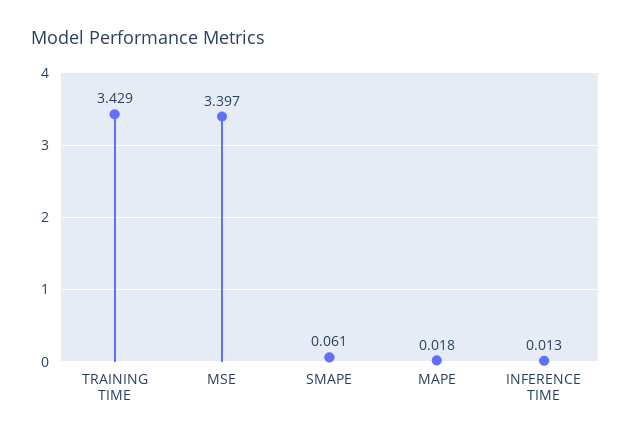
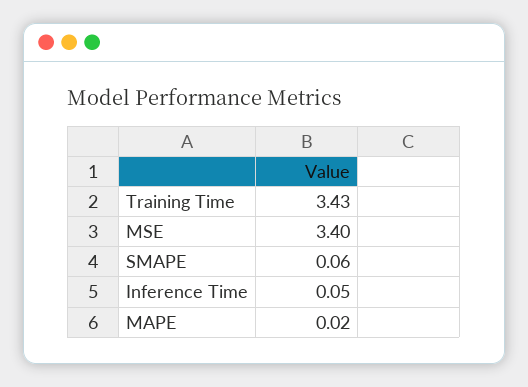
INFERENCE TIME: 0.013 -> 0.05

